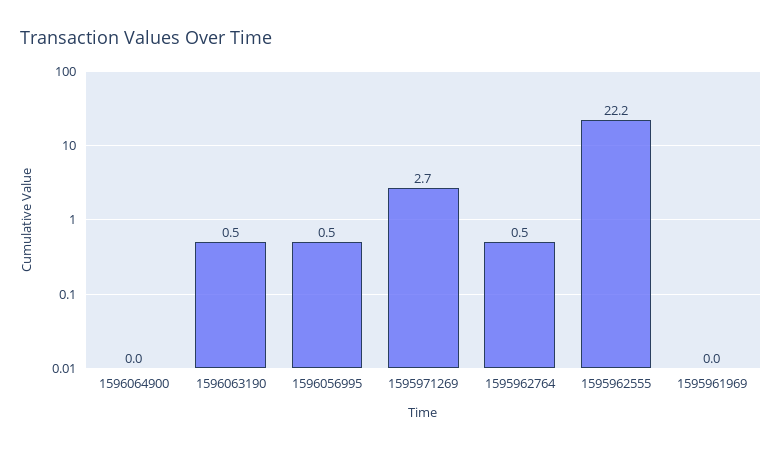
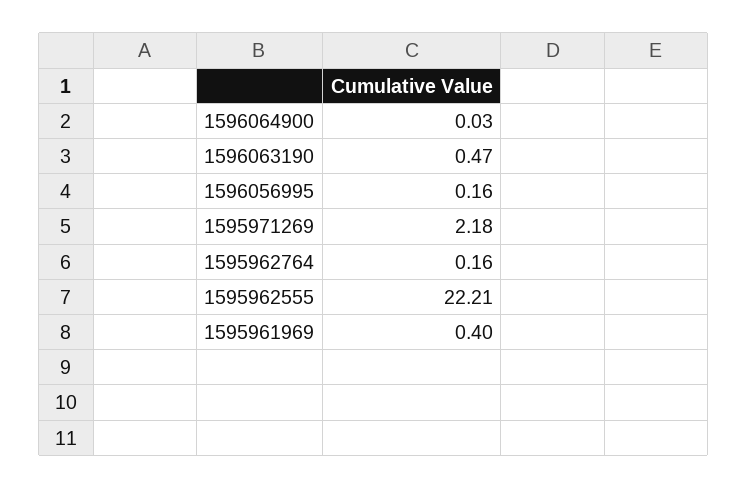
1596056995: 0.5 -> 0.16
1595971269: 2.7 -> 2.18
1595962764: 0.5 -> 0.16
1595961969: 0 -> 0.4

